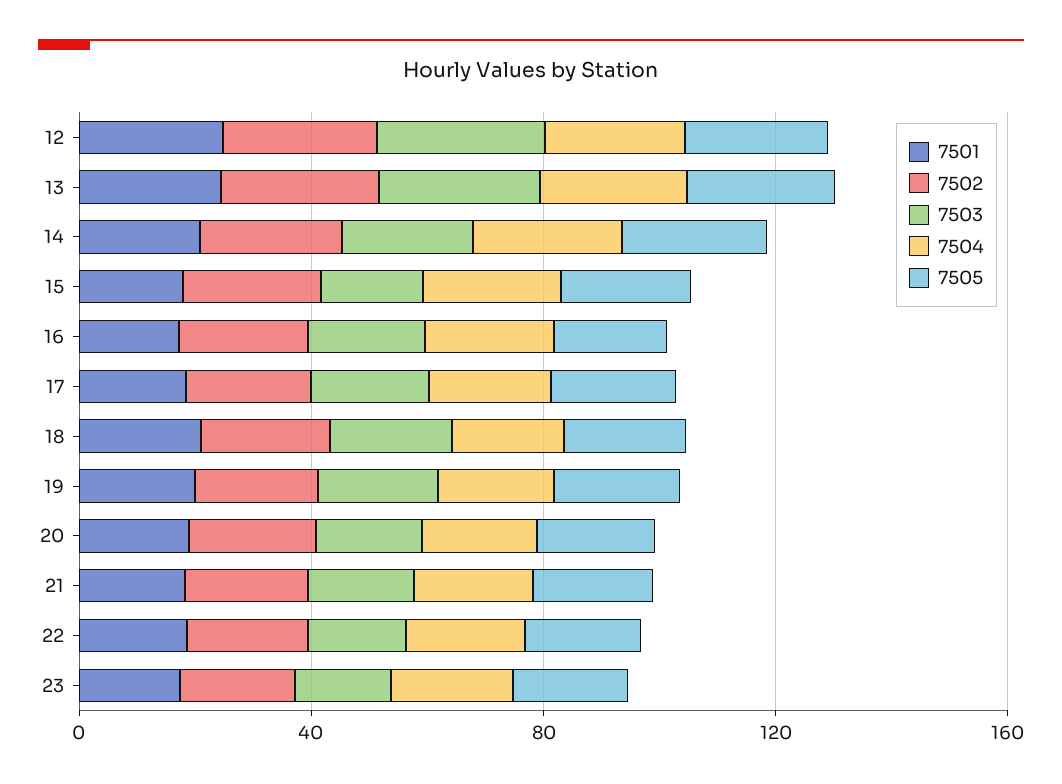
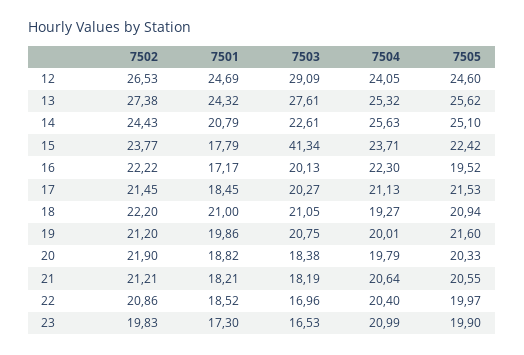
7503, 15: 20 -> 41.34

